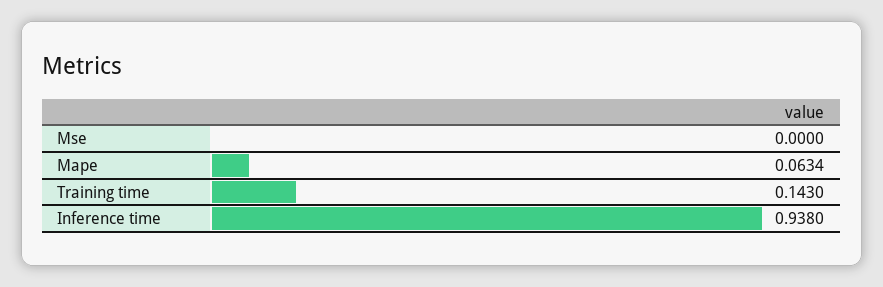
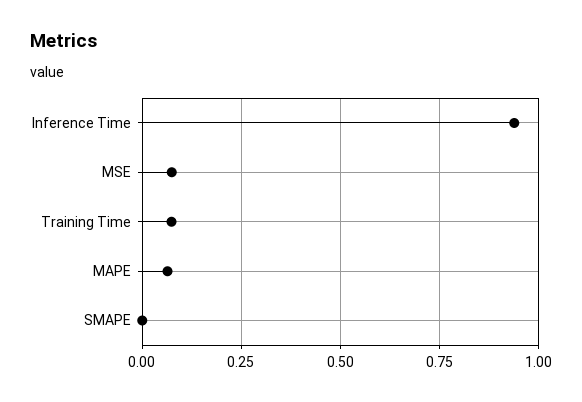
Mse: 0 -> 0.075
Training time: 0.143 -> 0.075
SMAPE: none -> 0

